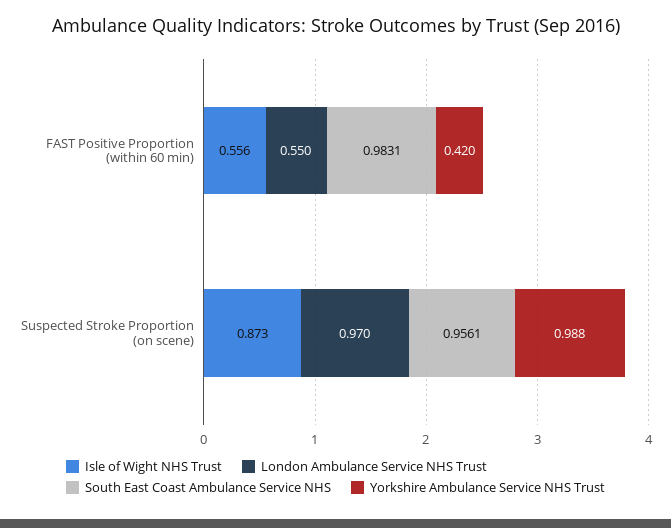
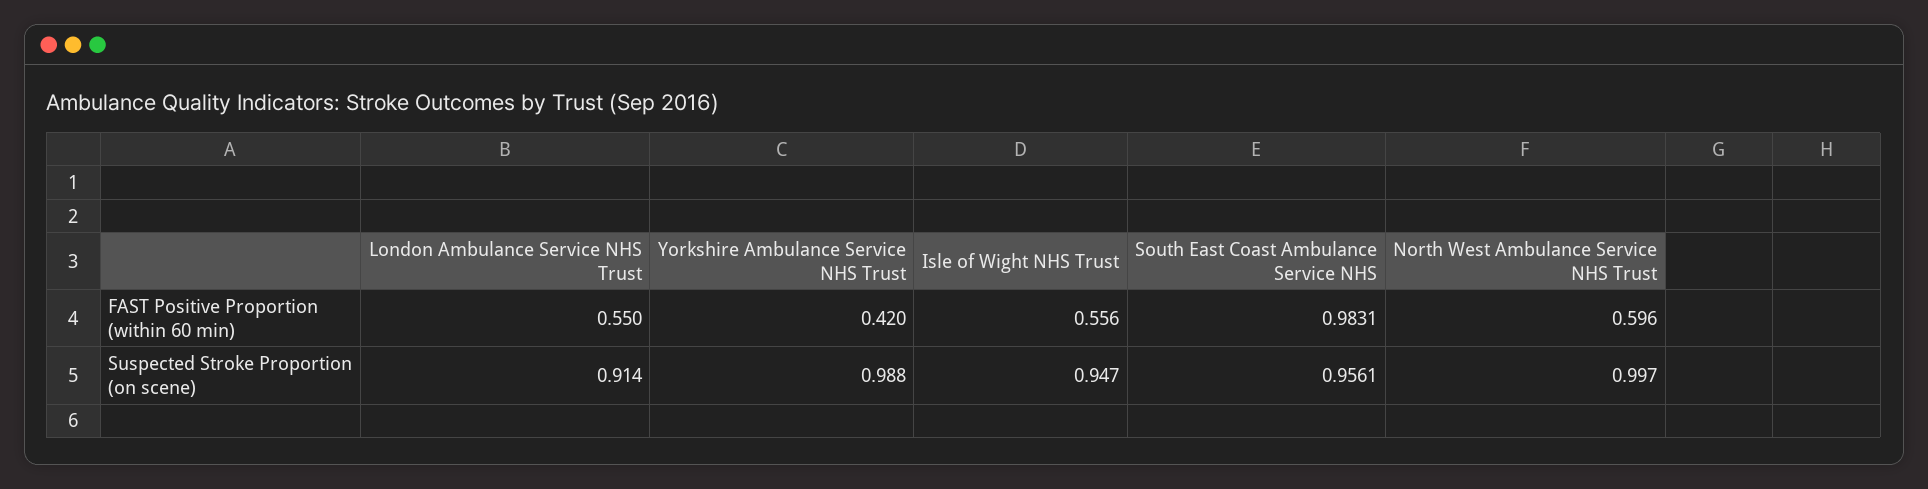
Isle of Wight NHS Trust, Suspected Stroke Proportion (on scene): 0.873 -> 0.947
London Ambulance Service NHS Trust, Suspected Stroke Proportion (on scene): 0.97 -> 0.914
North West Ambulance Service NHS Trust, FAST Positive Proportion (within 60 min): none -> 0.596
North West Ambulance Service NHS Trust, Suspected Stroke Proportion (on scene): none -> 0.997

